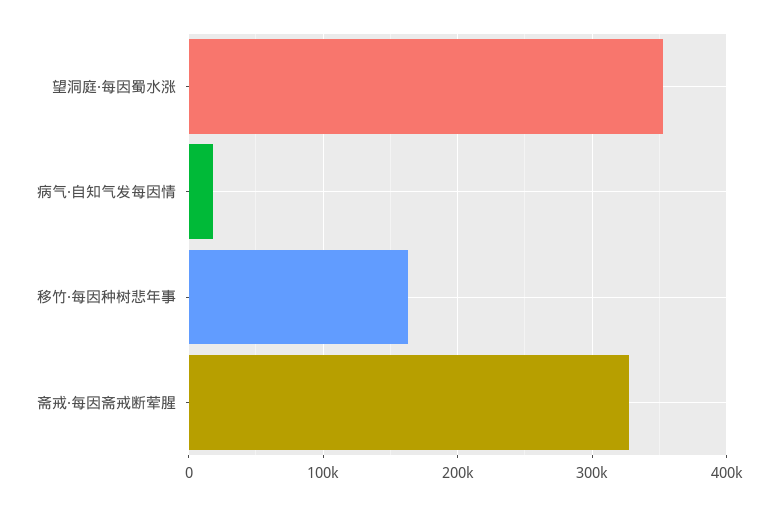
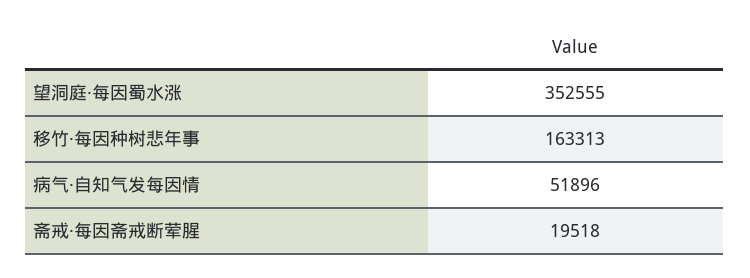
病气·自知气发每因情: 20000 -> 51896
斋戒·每因斋戒断荤腥: 330000 -> 19518

